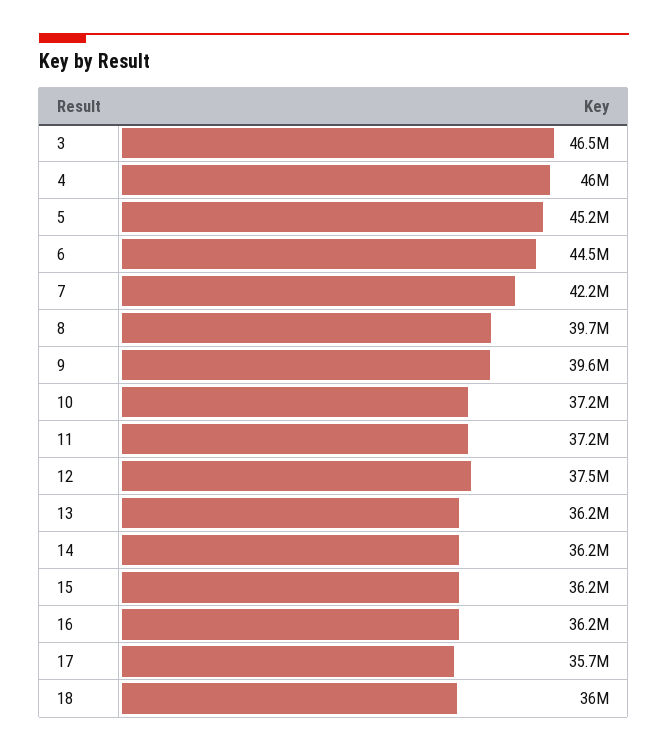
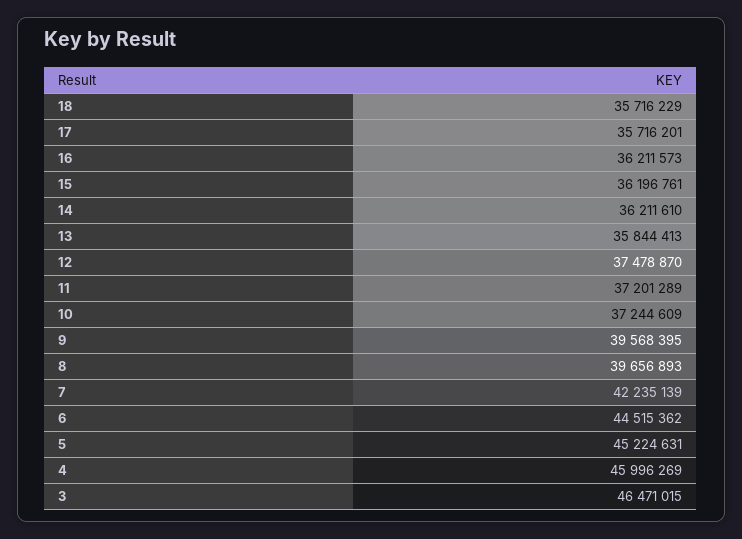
13: 36200000 -> 35844413
18: 36000000 -> 35716229

